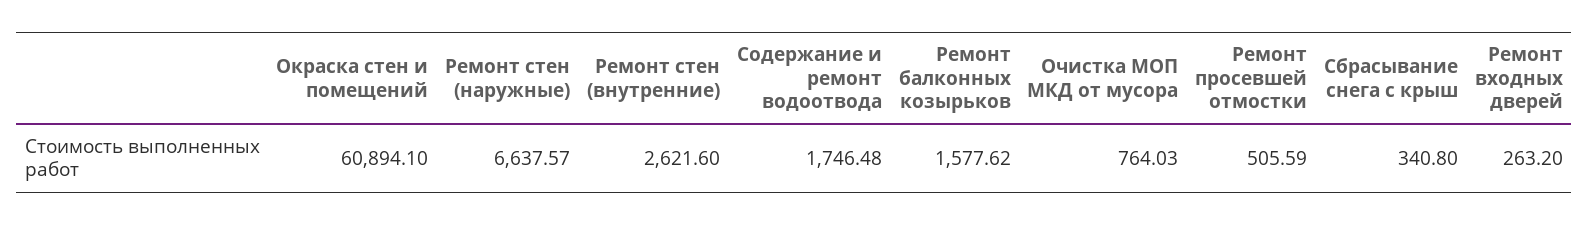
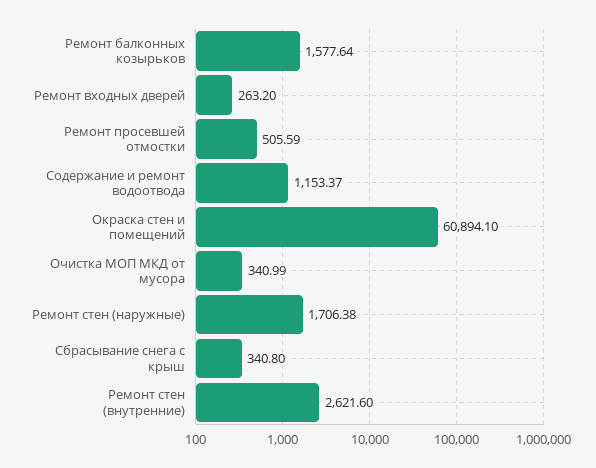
Ремонт стен (наружные): 6637.57 -> 1706.38
Содержание и ремонт водоотвода: 1746.48 -> 1153.37
Ремонт балконных козырьков: 1577.62 -> 1577.64
Очистка МОП МКД от мусора: 764.03 -> 340.99

